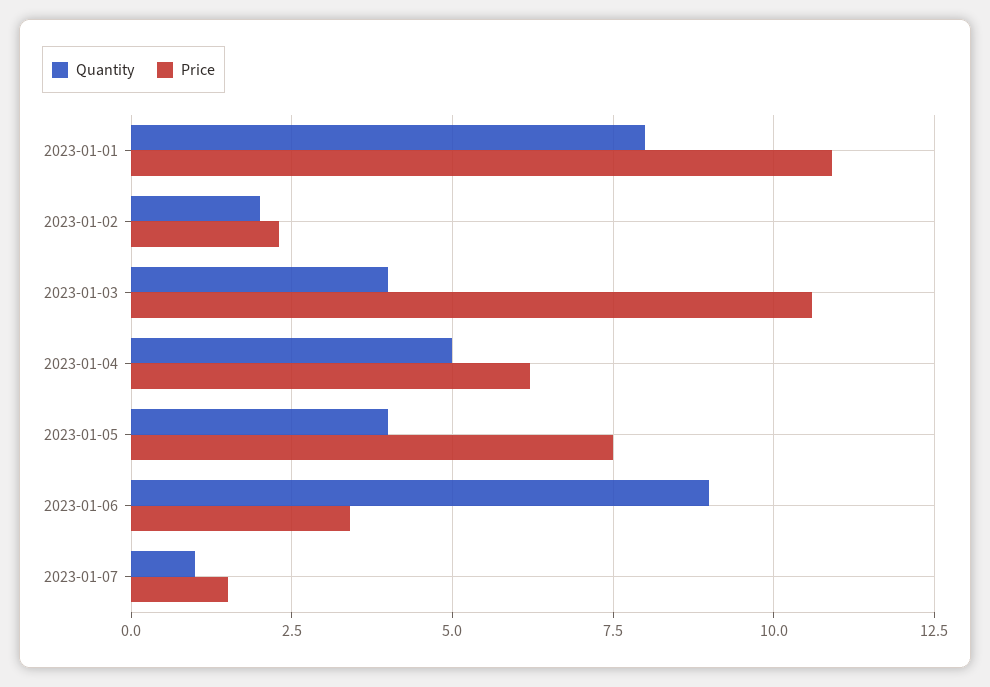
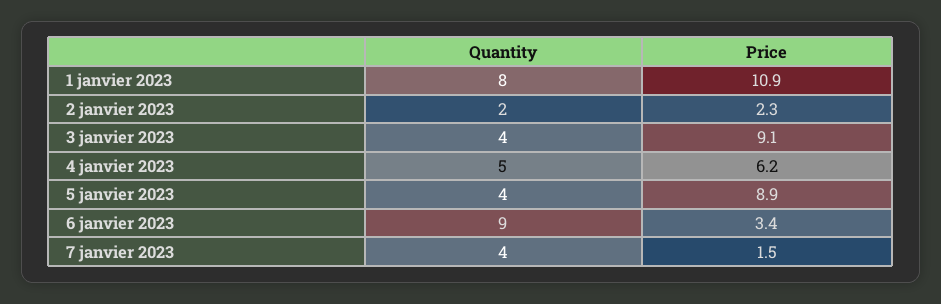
Price, 2023-01-03: 10.5 -> 9.1
Price, 2023-01-05: 7.5 -> 8.9
Quantity, 2023-01-07: 1 -> 4

